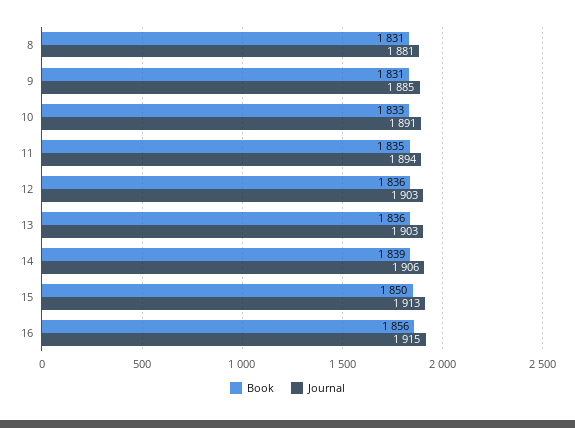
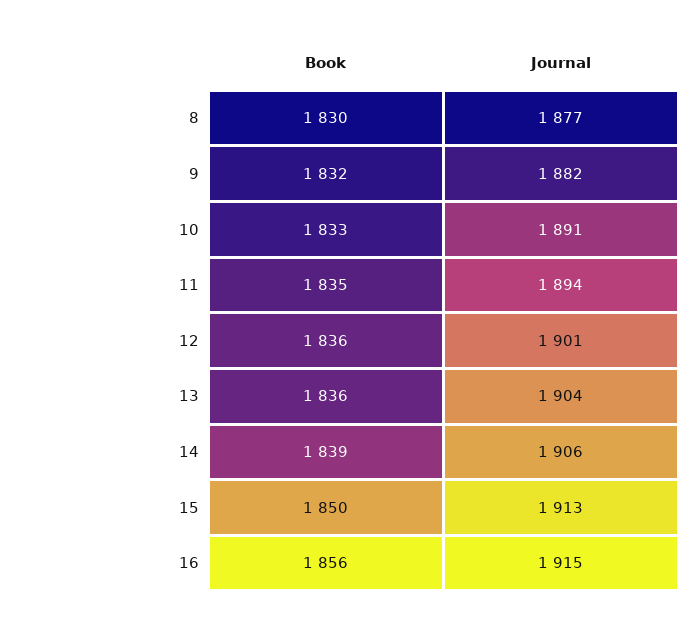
Book, 8: 1831 -> 1830
Journal, 8: 1881 -> 1877
Book, 9: 1831 -> 1832
Journal, 9: 1885 -> 1882
Journal, 12: 1903 -> 1901
Journal, 13: 1903 -> 1904

